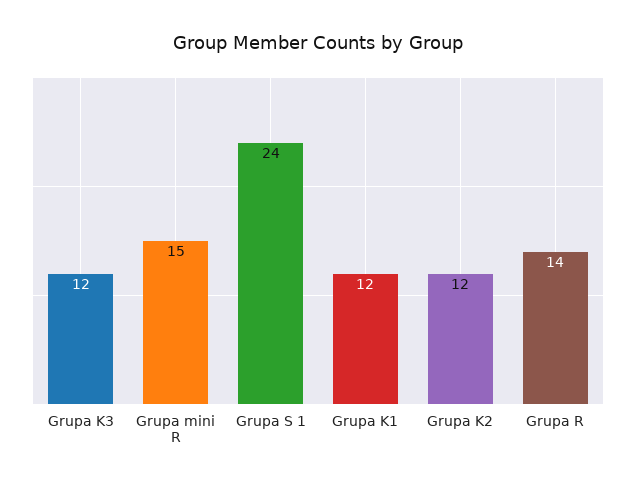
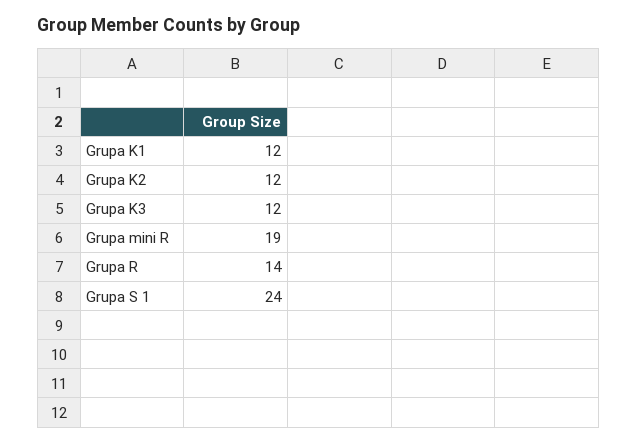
Grupa mini R: 15 -> 19

